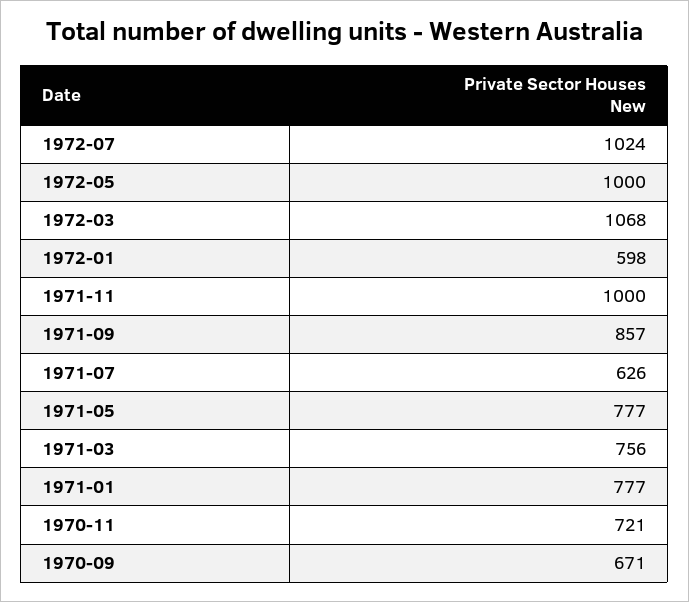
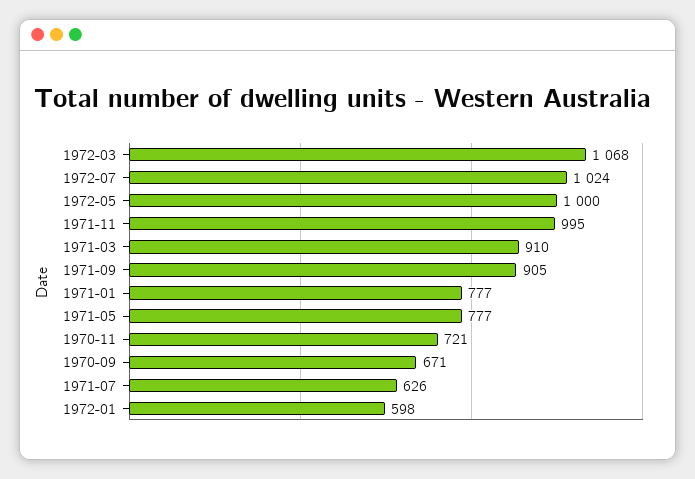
1971-11: 1000 -> 995
1971-09: 857 -> 905
1971-03: 756 -> 910

